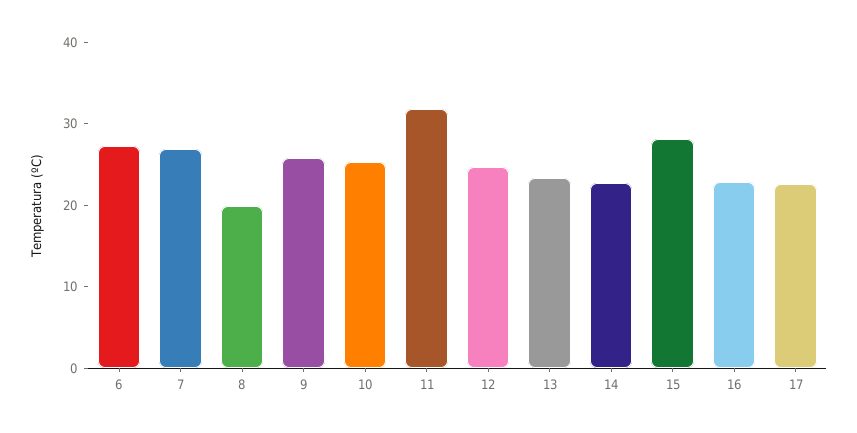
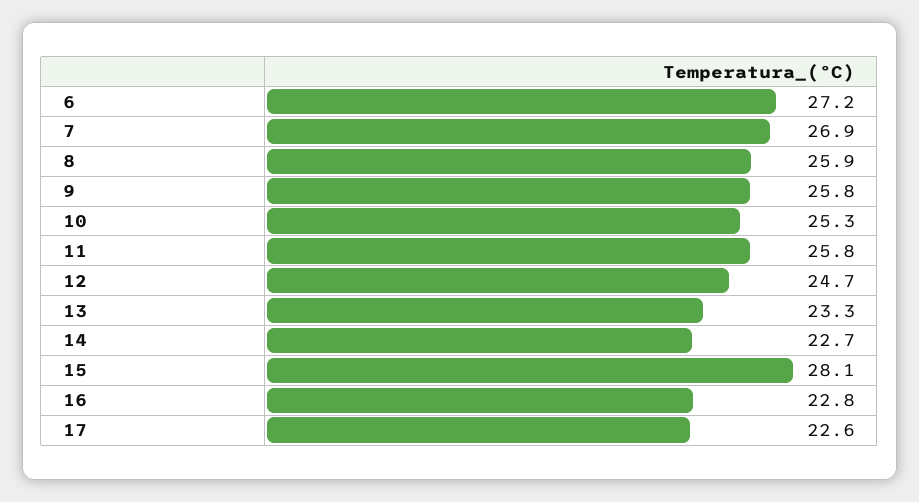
8: 20 -> 25.9
11: 32 -> 25.8

